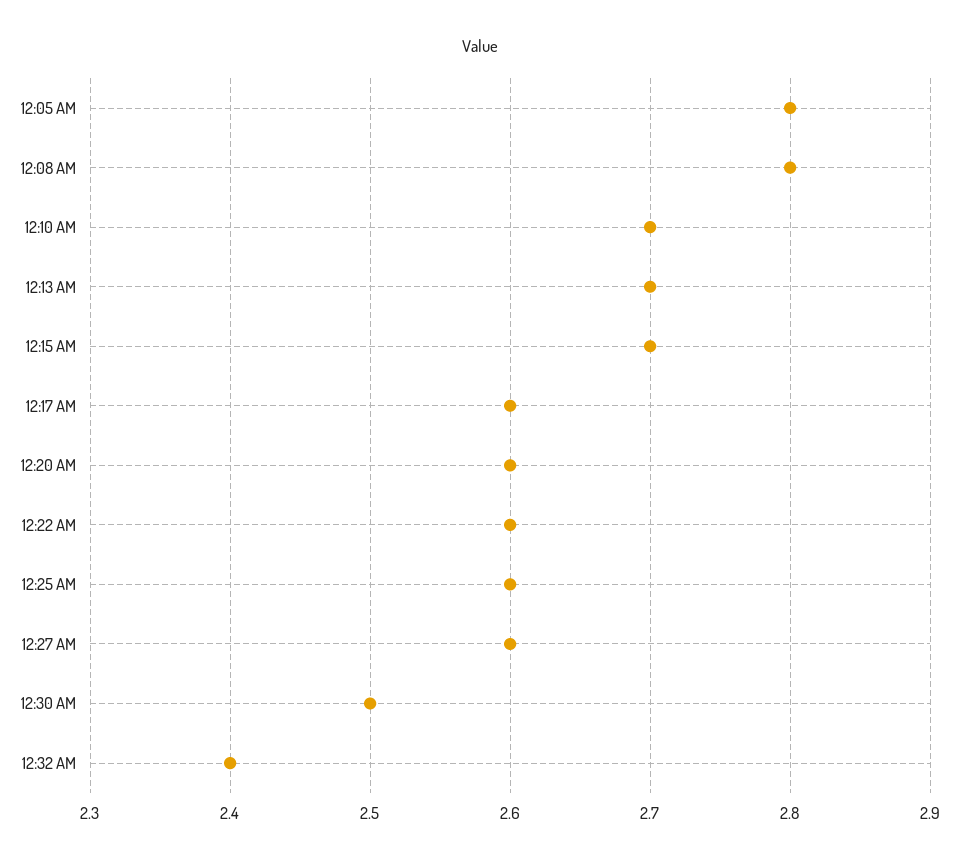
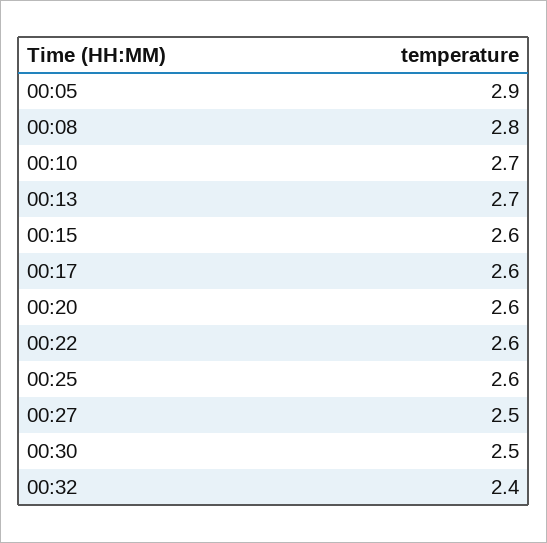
12:05 AM: 2.8 -> 2.9
12:15 AM: 2.7 -> 2.6
12:27 AM: 2.6 -> 2.5

